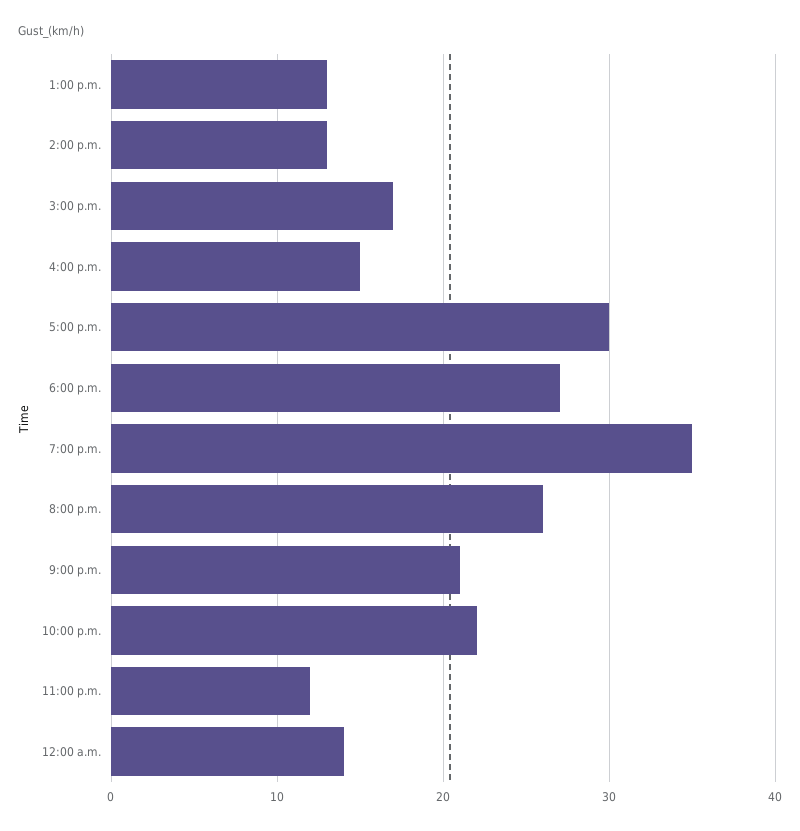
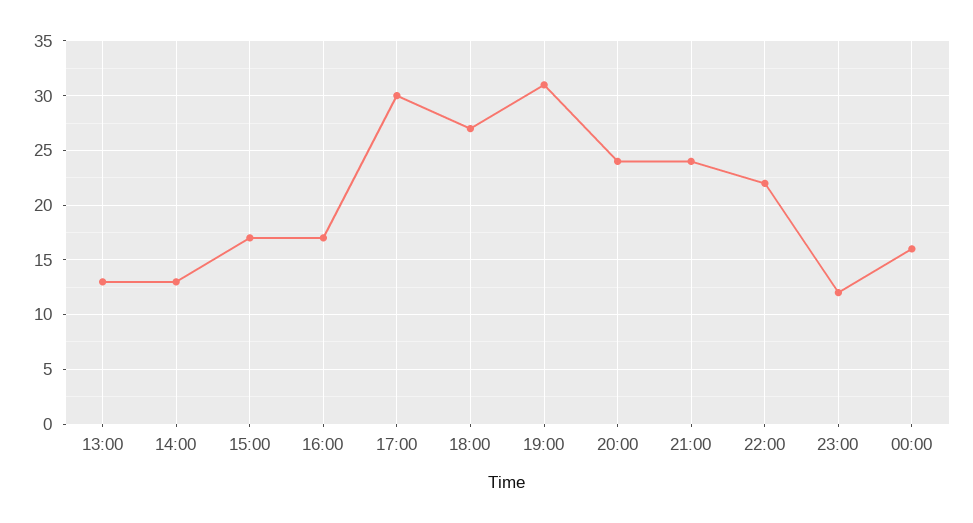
4:00 p.m.: 15 -> 17
7:00 p.m.: 35 -> 31
8:00 p.m.: 26 -> 24
9:00 p.m.: 21 -> 24
12:00 a.m.: 14 -> 16

